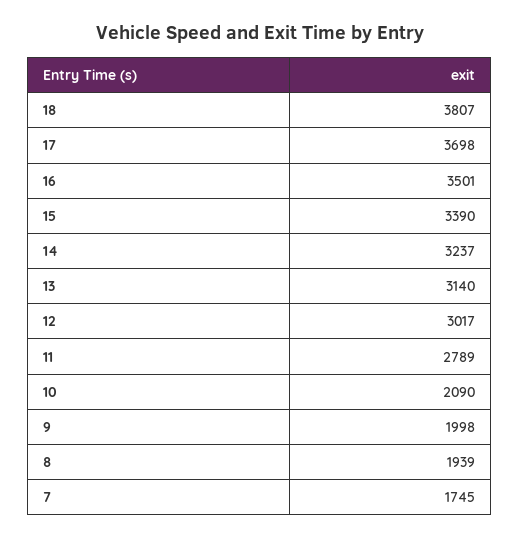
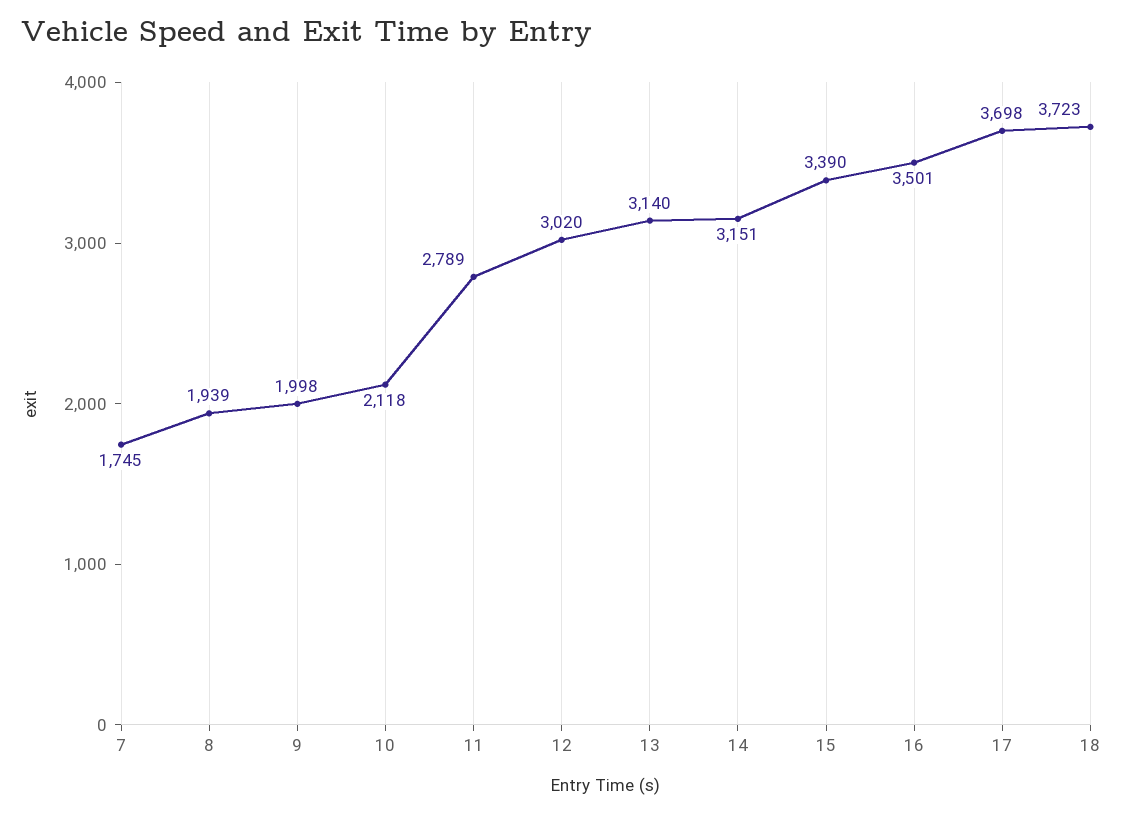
18: 3807 -> 3723
14: 3237 -> 3151
12: 3017 -> 3020
10: 2090 -> 2118

